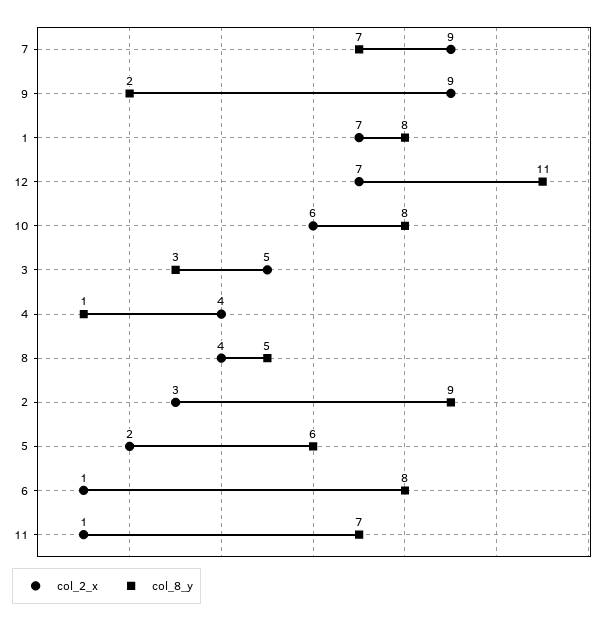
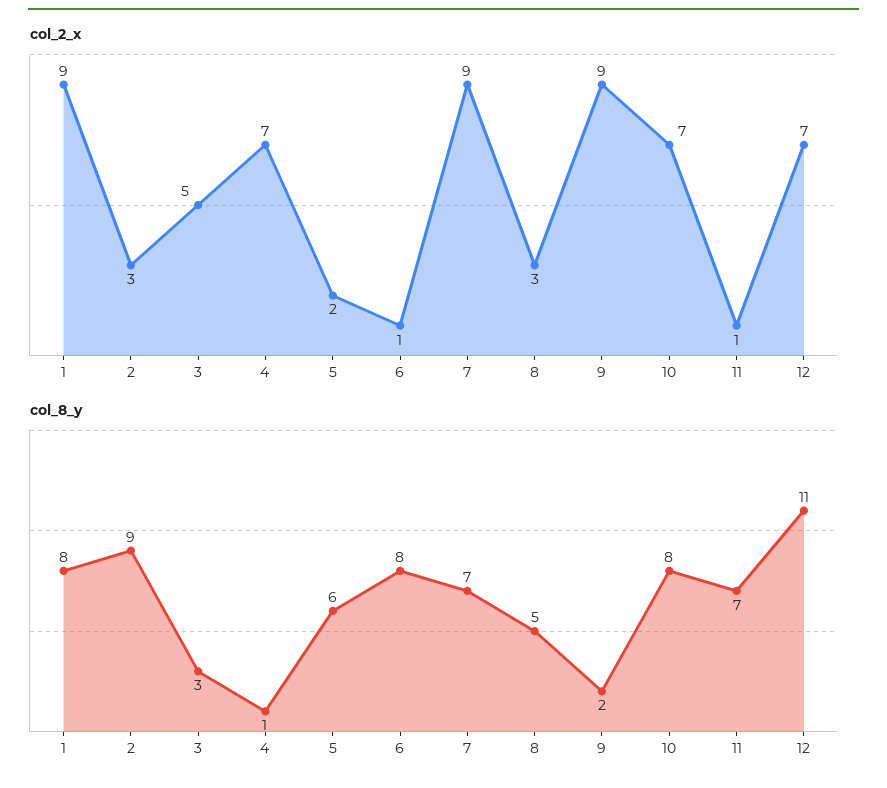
col_2_x, 1: 7 -> 9
col_2_x, 10: 6 -> 7
col_2_x, 4: 4 -> 7
col_2_x, 8: 4 -> 3

